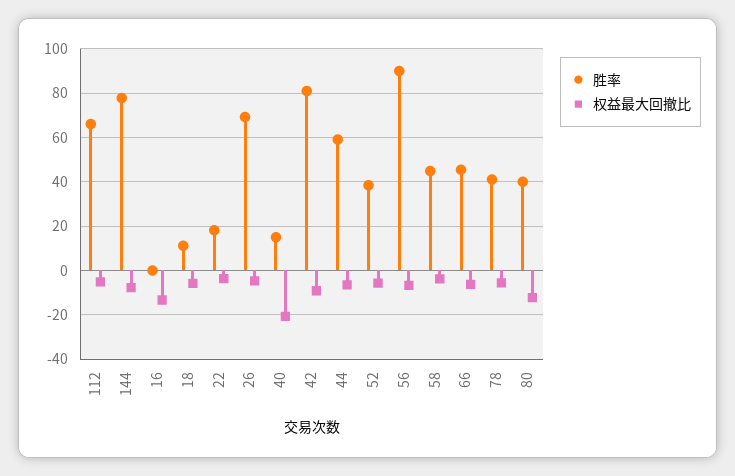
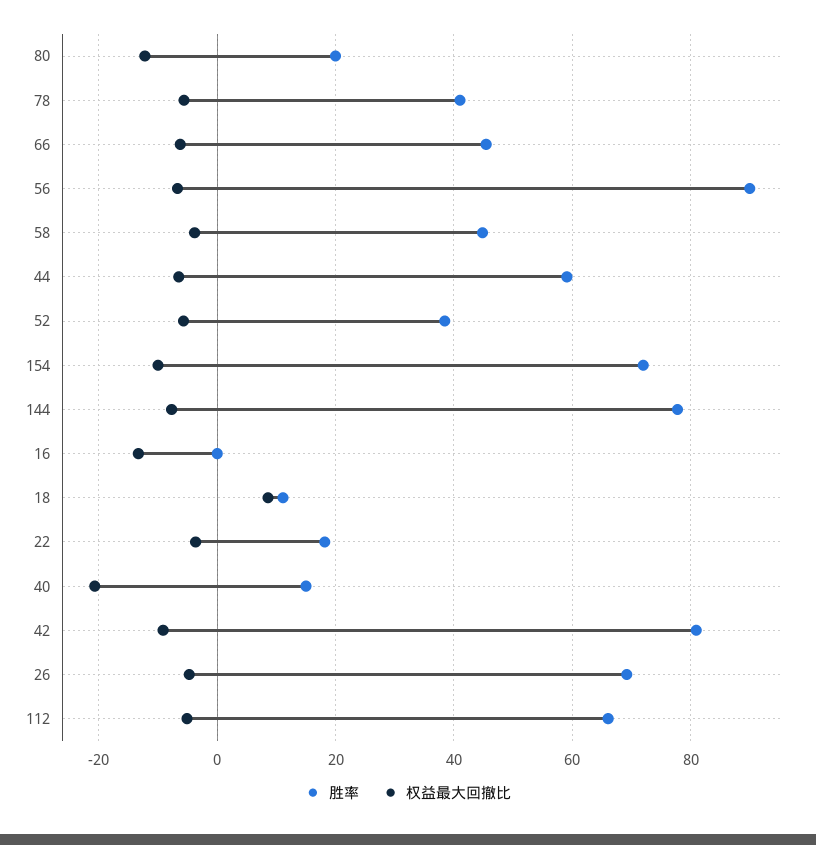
权益最大回撤比, 18: -5 -> 8
胜率, 80: 40 -> 20
胜率, 154: none -> 72
权益最大回撤比, 154: none -> -10

